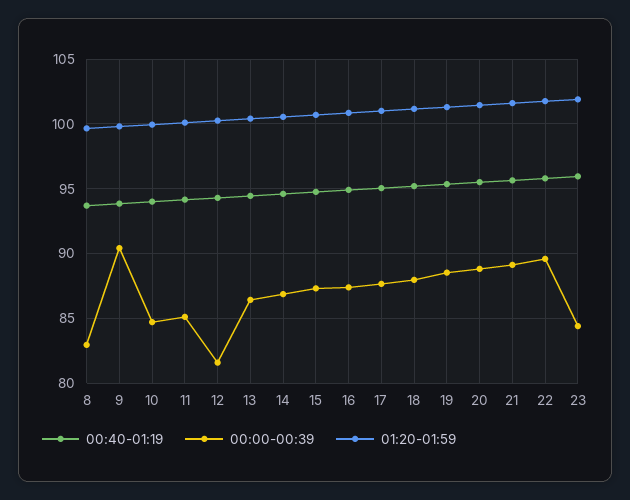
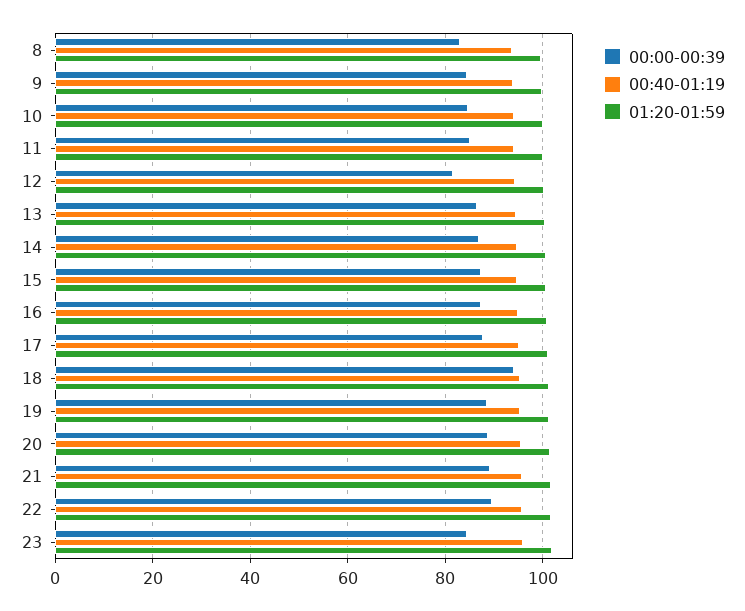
00:00-00:39, 9: 90.5 -> 84
00:00-00:39, 18: 88 -> 94

